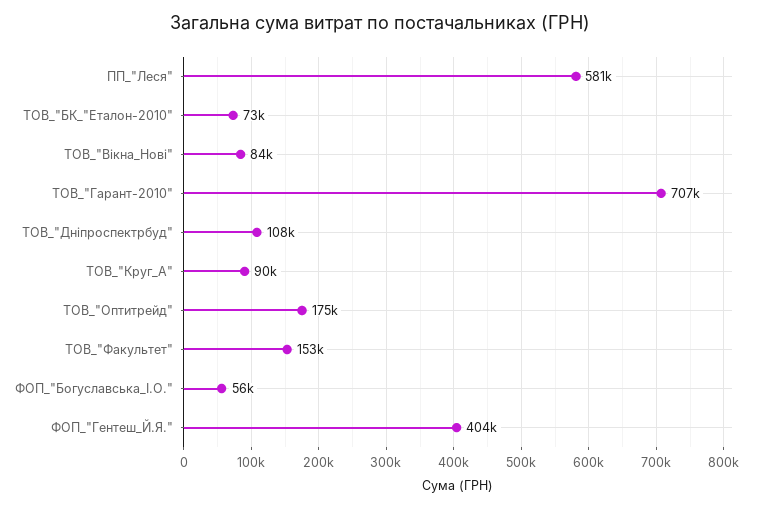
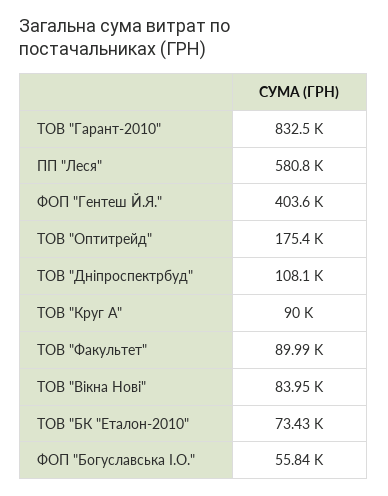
ТОВ_"Гарант-2010": 707000 -> 832500
ТОВ_"Факультет": 153000 -> 89990

